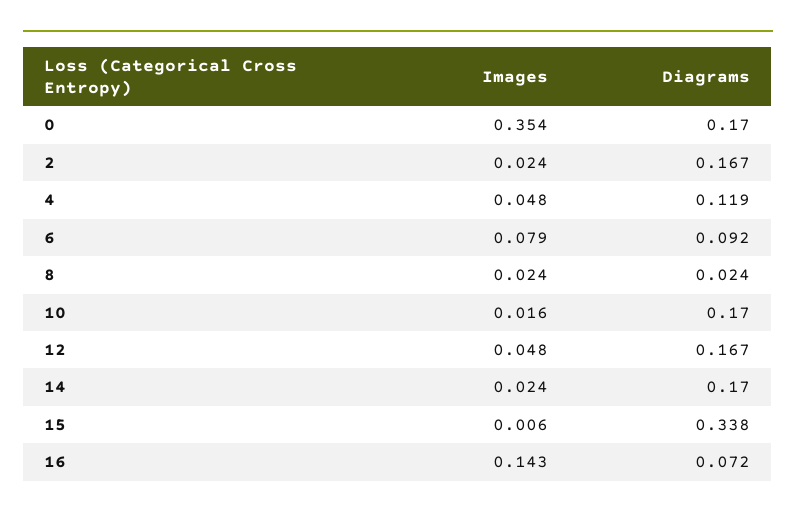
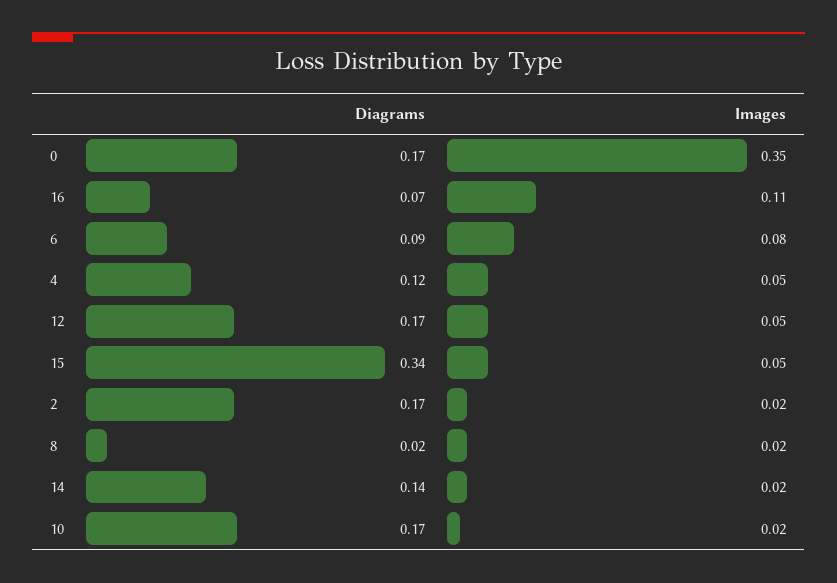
Diagrams, 14: 0.17 -> 0.14
Images, 15: 0.006 -> 0.05
Images, 16: 0.143 -> 0.11

